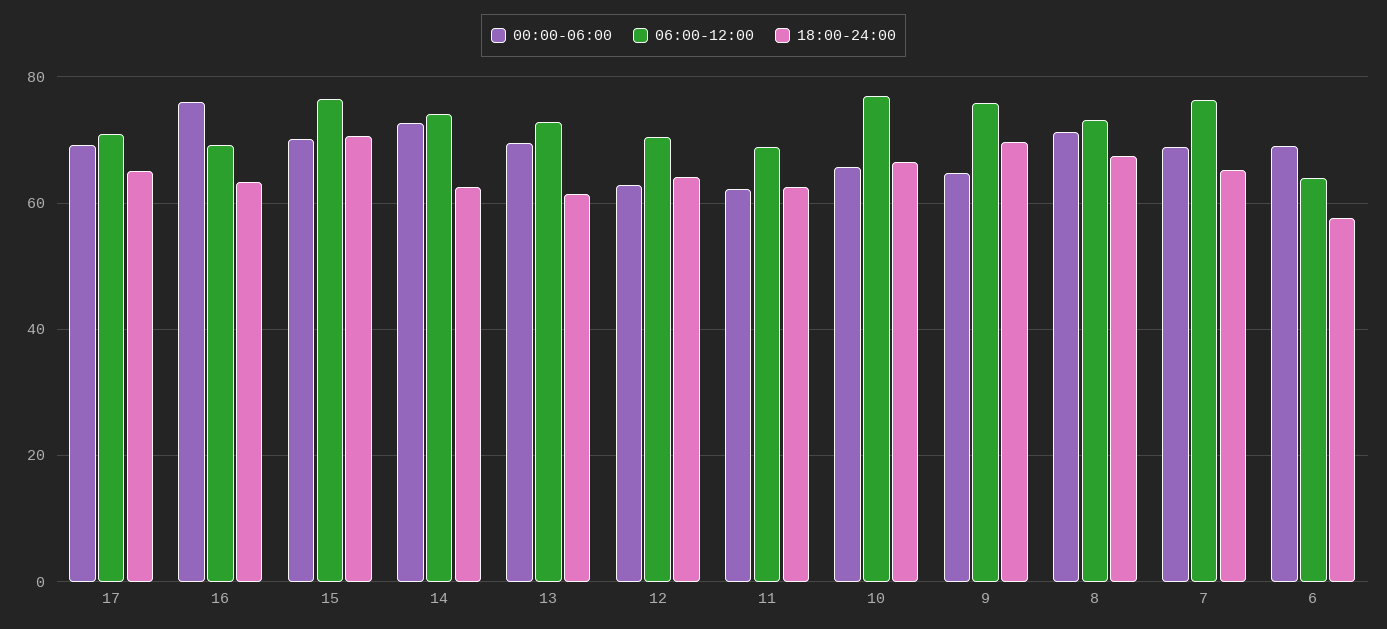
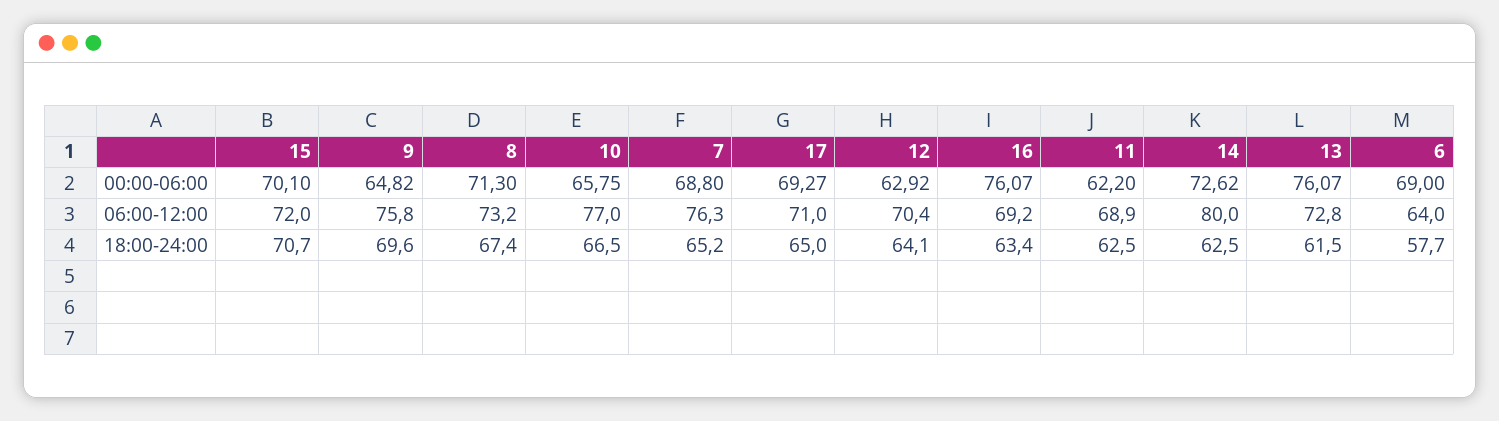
06:00-12:00, 15: 76 -> 72
06:00-12:00, 14: 74 -> 80
00:00-06:00, 13: 70 -> 76.07

